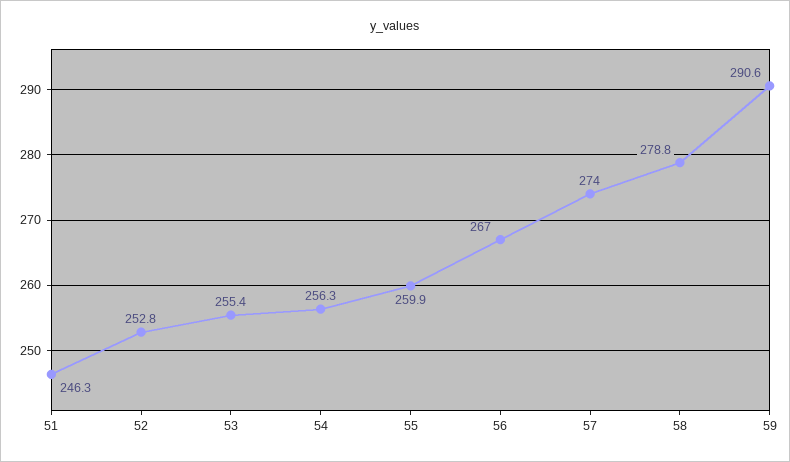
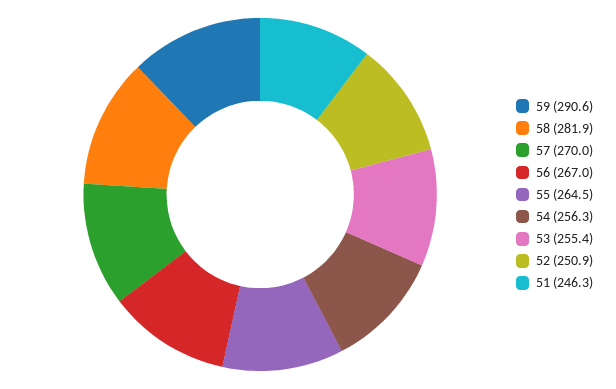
52: 252.8 -> 250.9
55: 259.9 -> 264.5
57: 274 -> 270
58: 278.8 -> 281.9

